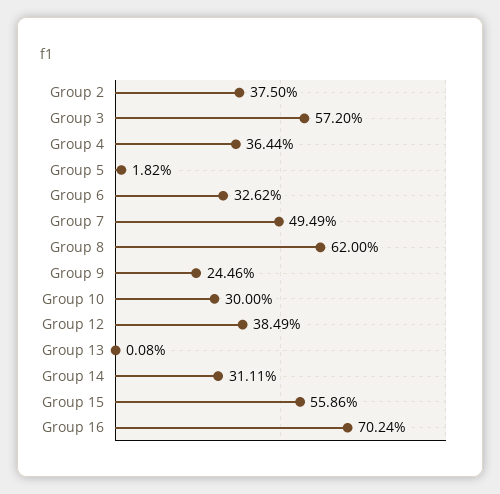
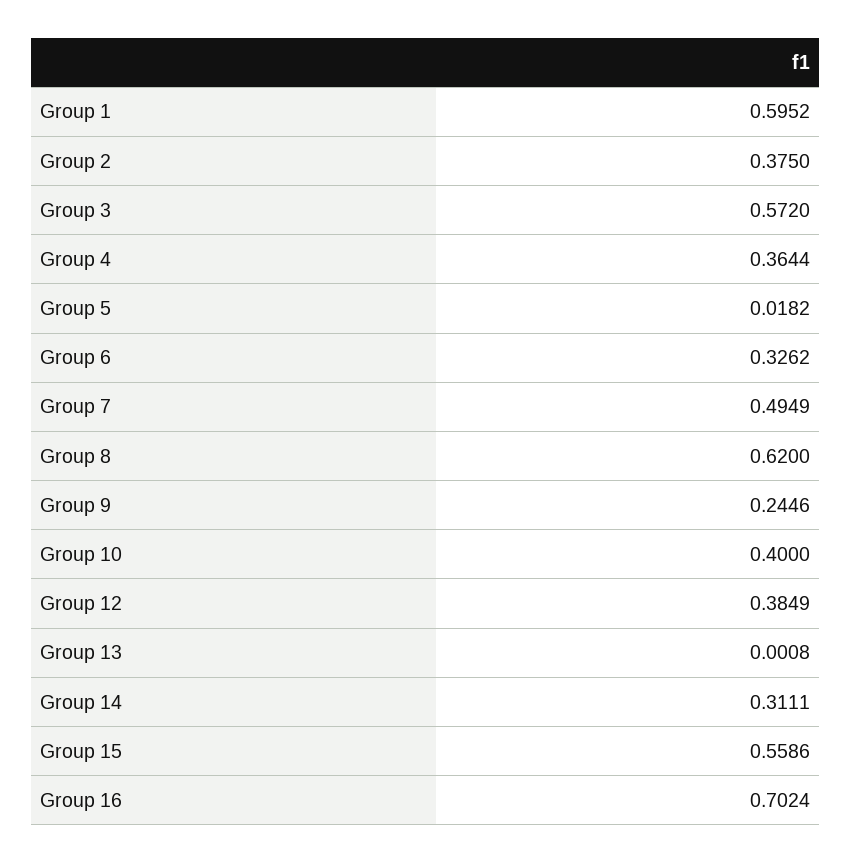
Group 10: 0.3 -> 0.4
Group 1: none -> 0.5952

